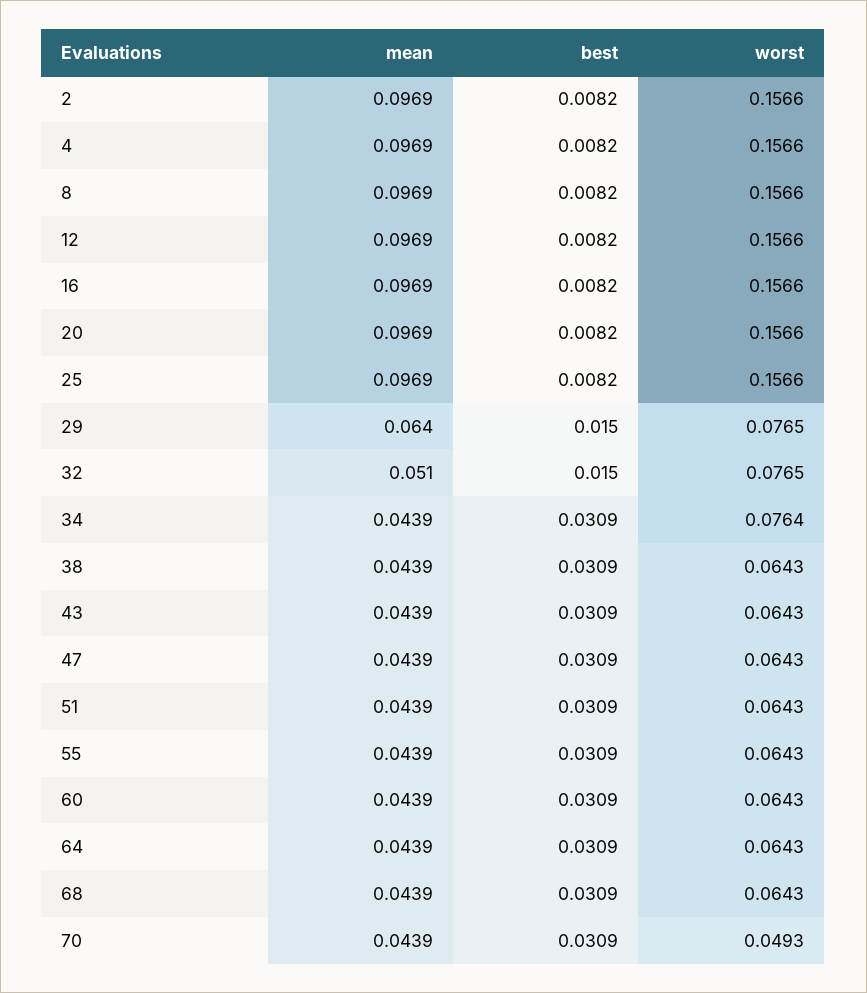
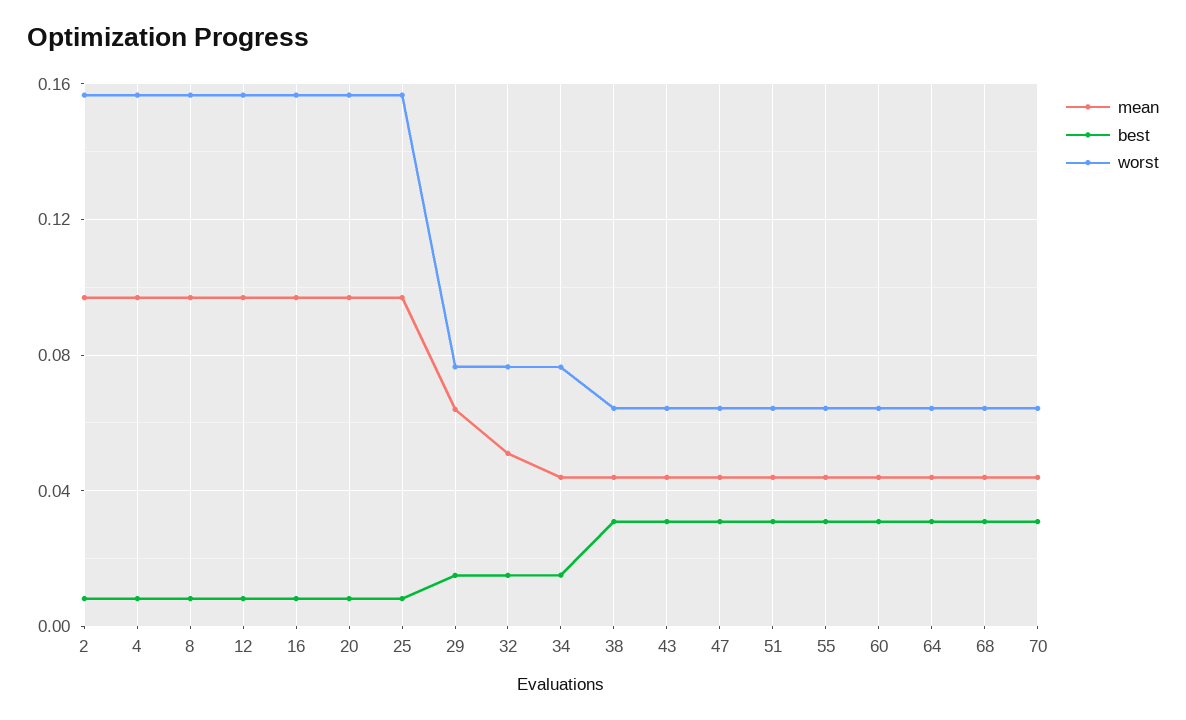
best, 34: 0.0309 -> 0.015
worst, 70: 0.0493 -> 0.065

